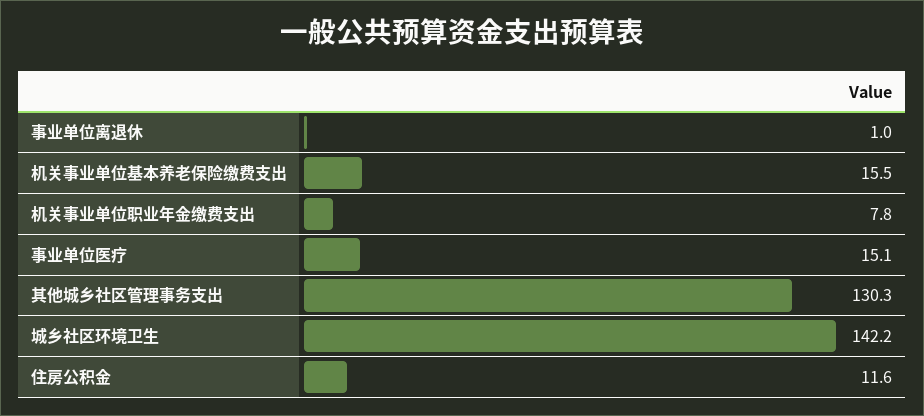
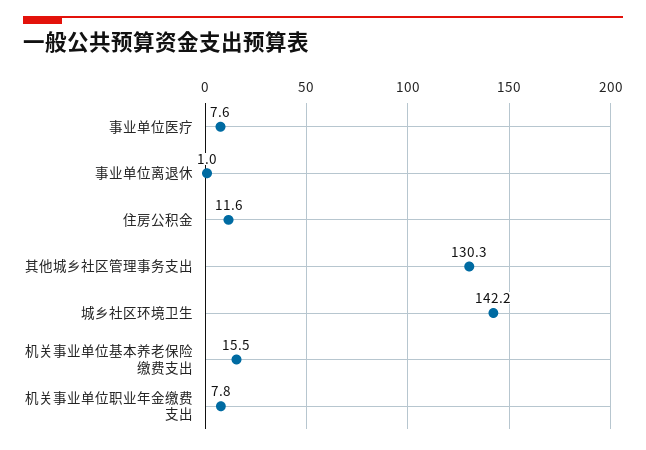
事业单位医疗: 15.1 -> 7.6

